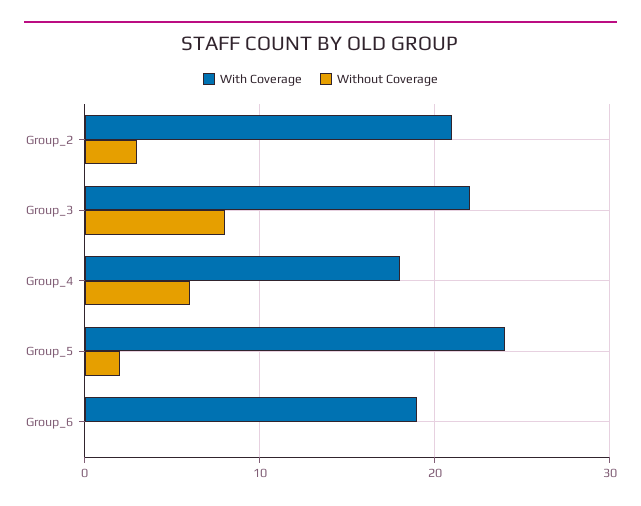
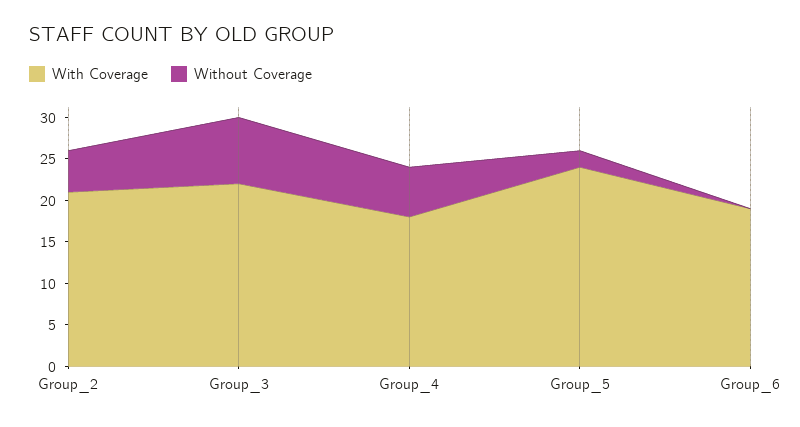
Without Coverage, Group_2: 3 -> 5

